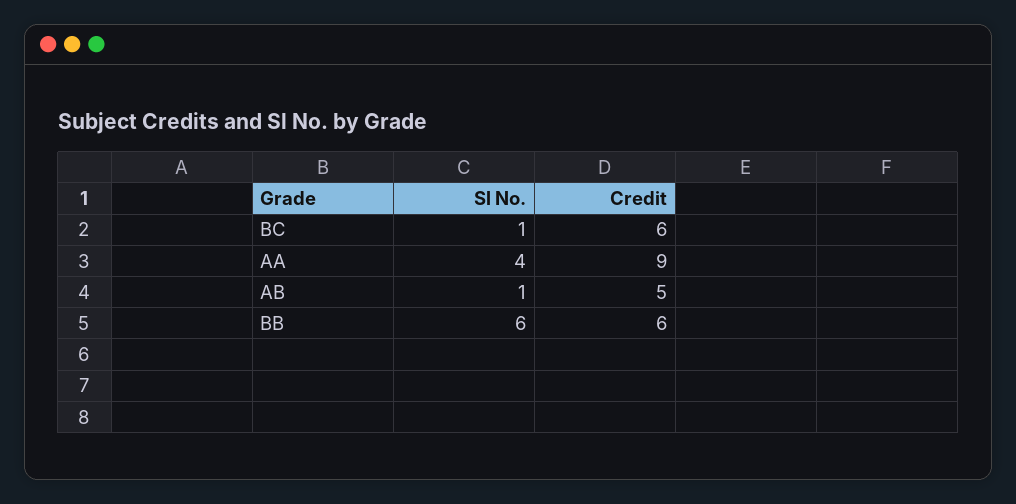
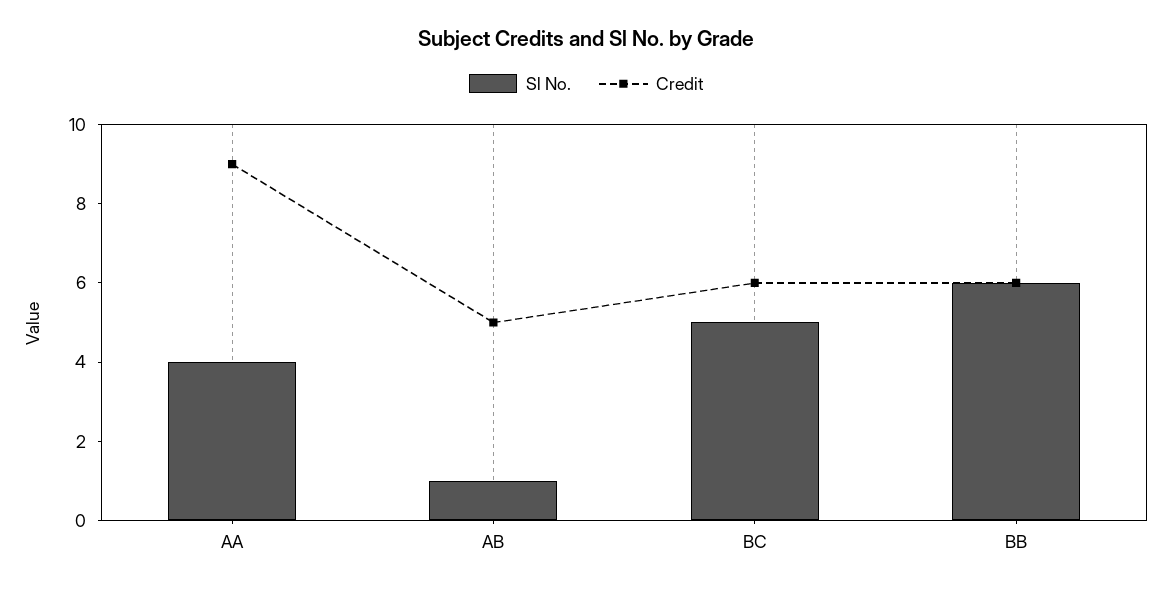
Sl No., BC: 1 -> 5

